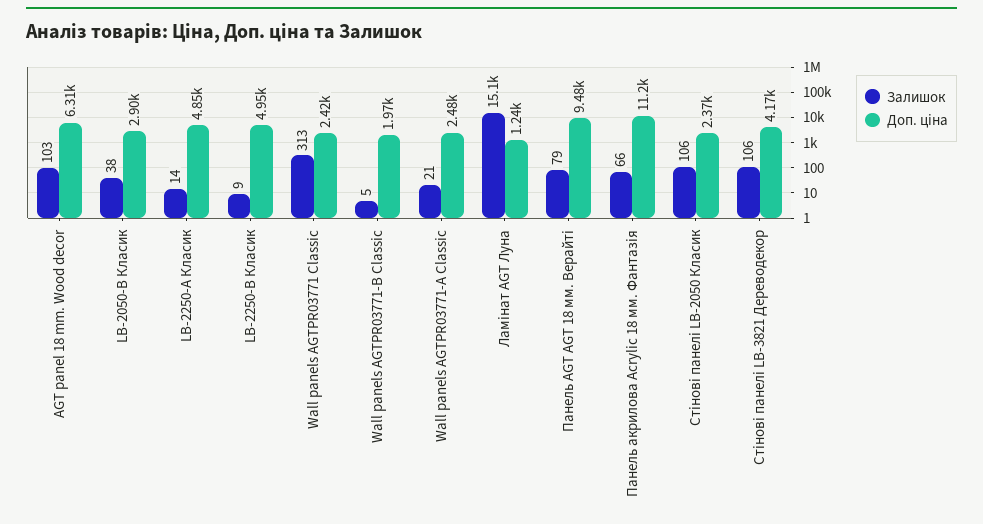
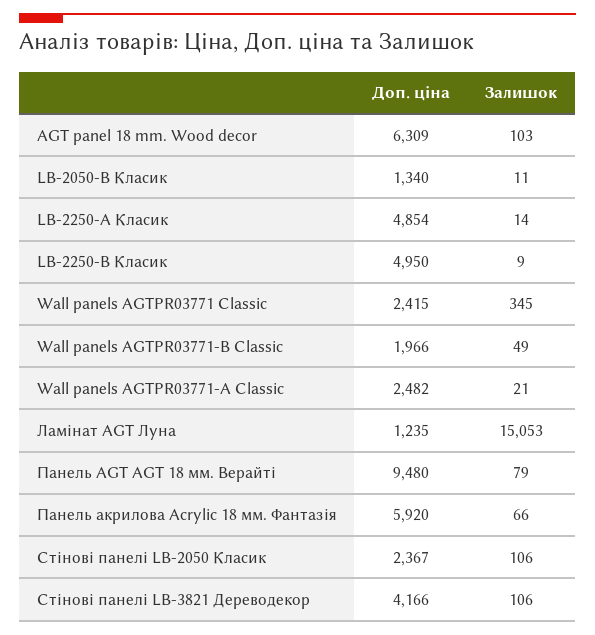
Залишок, LB-2050-В Класик: 38 -> 11
Доп. ціна, LB-2050-В Класик: 2900 -> 1340
Залишок, Wall panels AGTPR03771 Classic: 313 -> 345
Залишок, Wall panels AGTPR03771-B Classic: 5 -> 49
Доп. ціна, Панель акрилова Acrylic 18 мм. Фантазія: 11200 -> 5920

